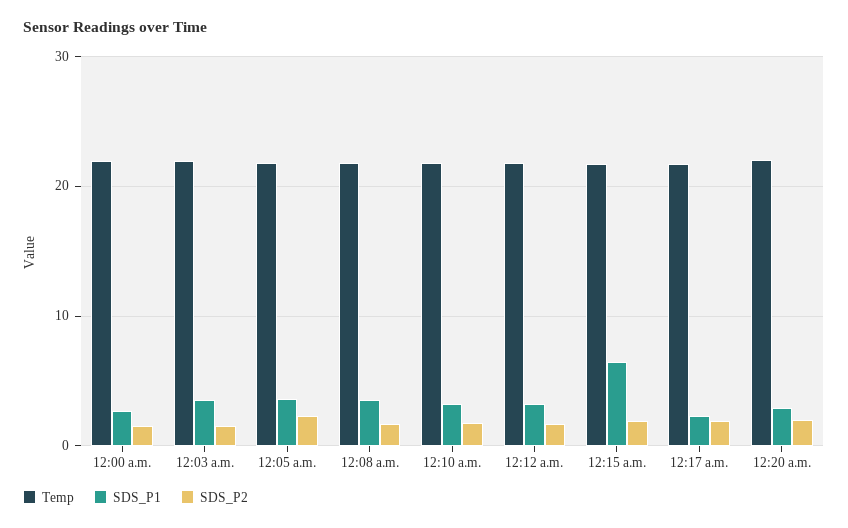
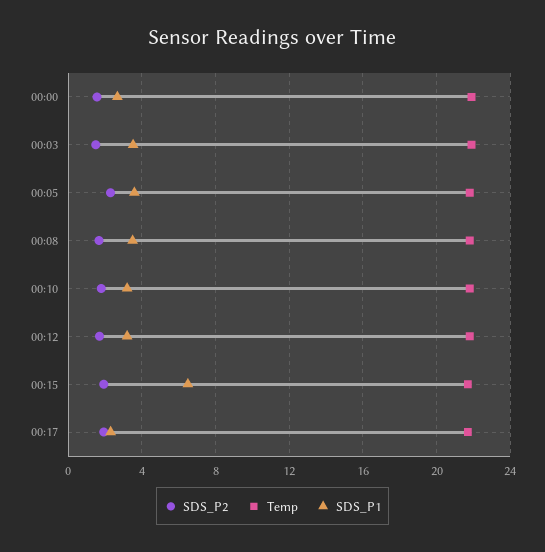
Temp, 12:20 a.m.: 22 -> none
SDS_P1, 12:20 a.m.: 3 -> none
SDS_P2, 12:20 a.m.: 2 -> none

